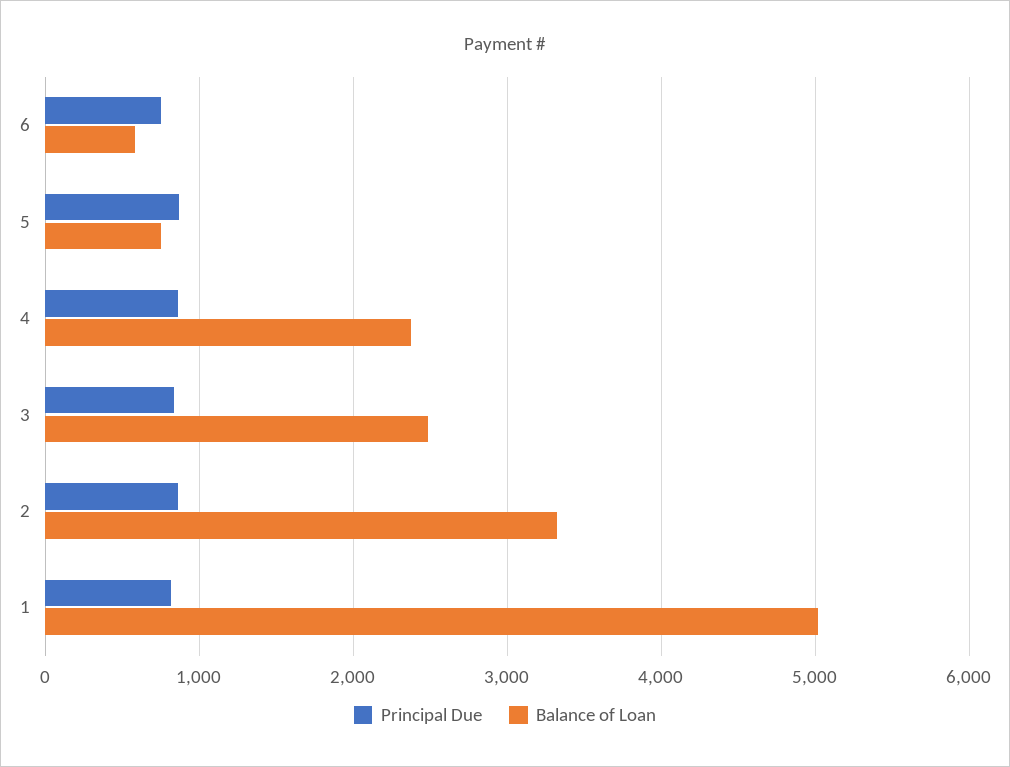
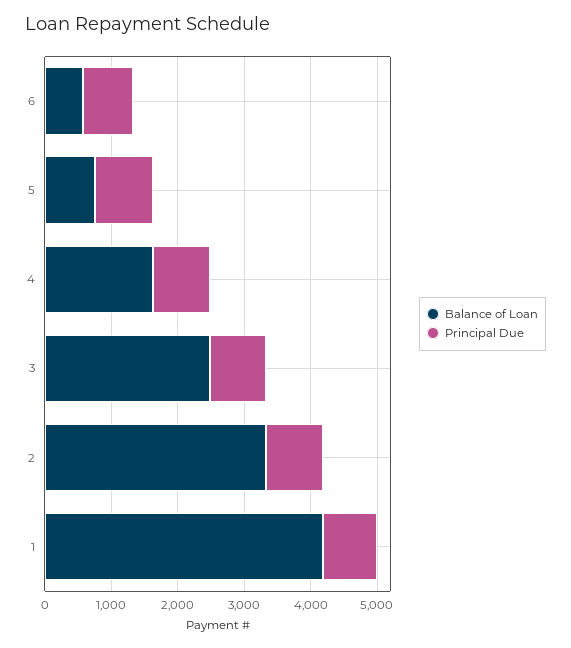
Balance of Loan, 4: 2400 -> 1600
Balance of Loan, 1: 5000 -> 4200

